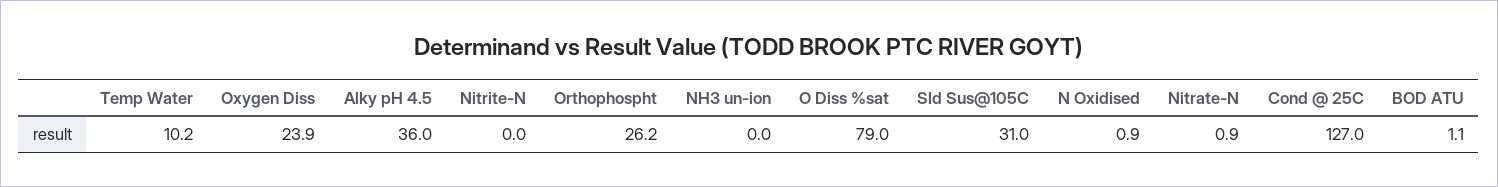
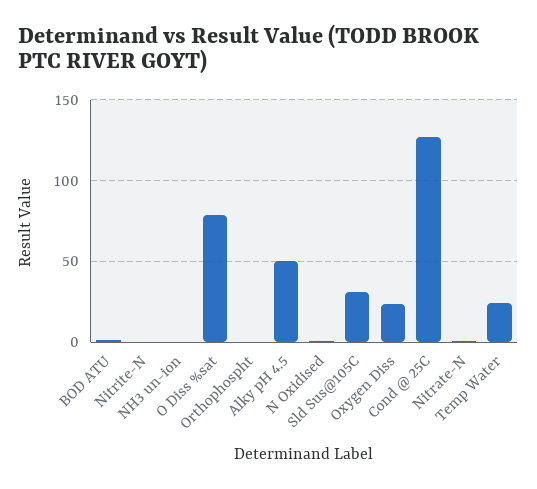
Temp Water: 10.2 -> 25
Alky pH 4.5: 36 -> 50
Orthophospht: 26.2 -> 0

